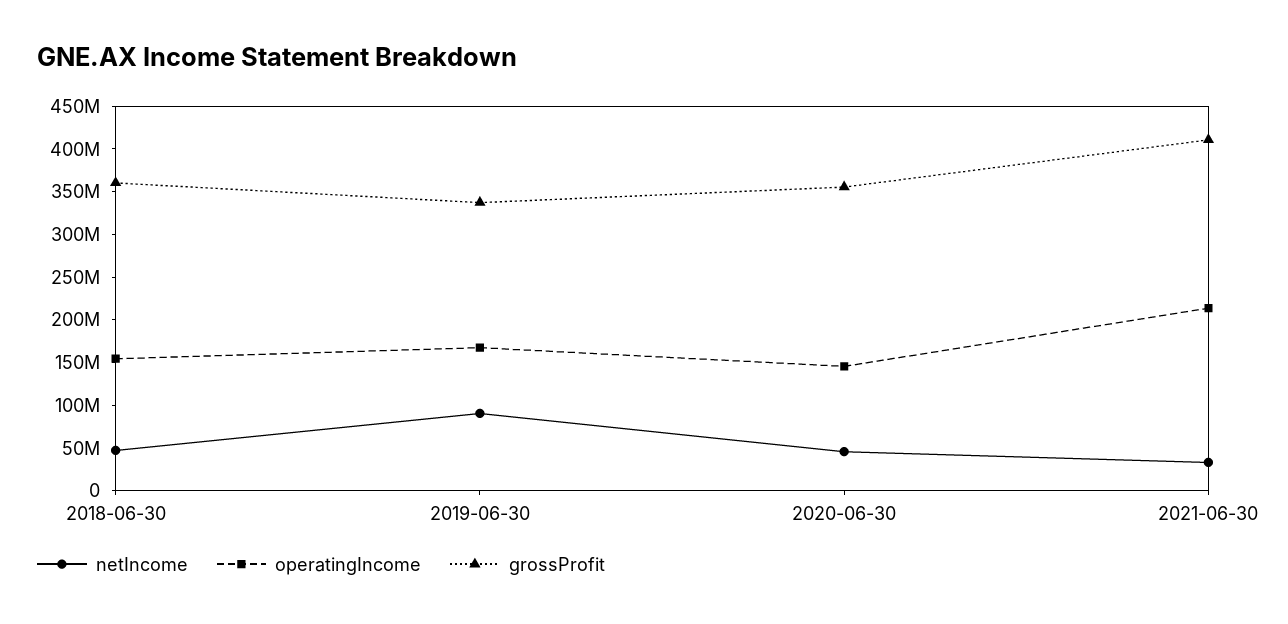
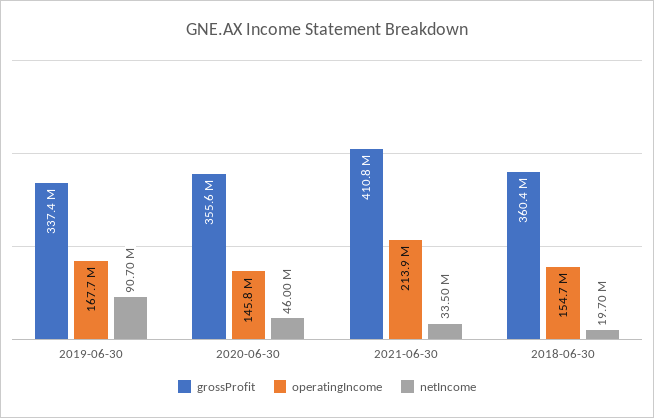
netIncome, 2018-06-30: 50000000 -> 19700000

